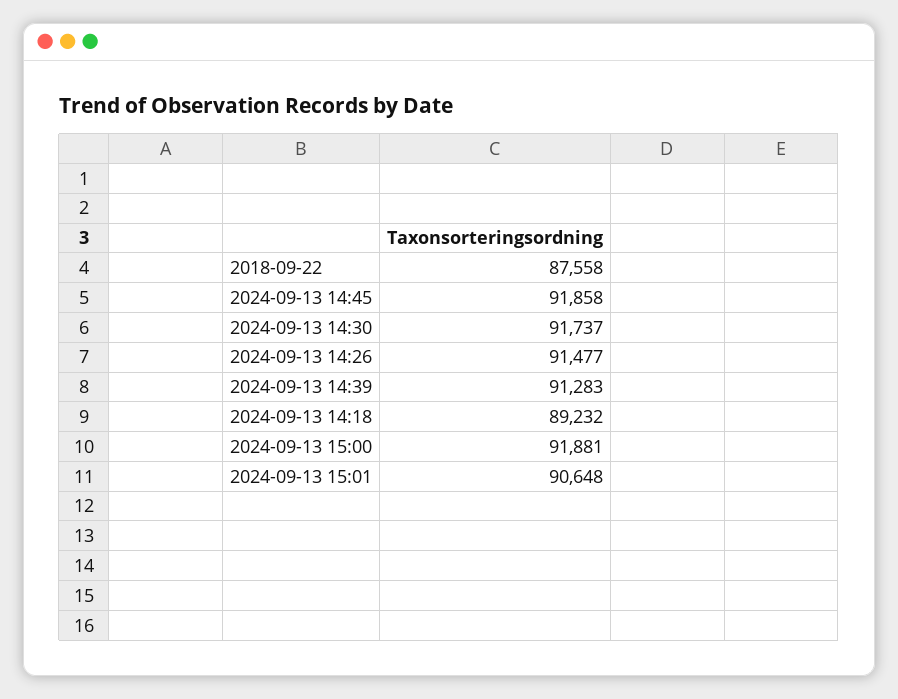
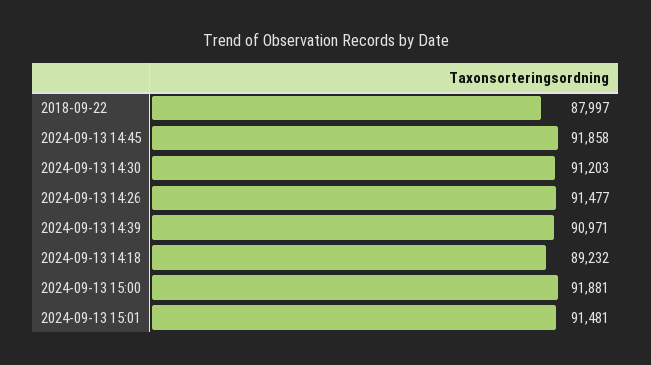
2018-09-22: 87558 -> 87997
2024-09-13 14:30: 91737 -> 91203
2024-09-13 14:39: 91283 -> 90971
2024-09-13 15:01: 90648 -> 91481

